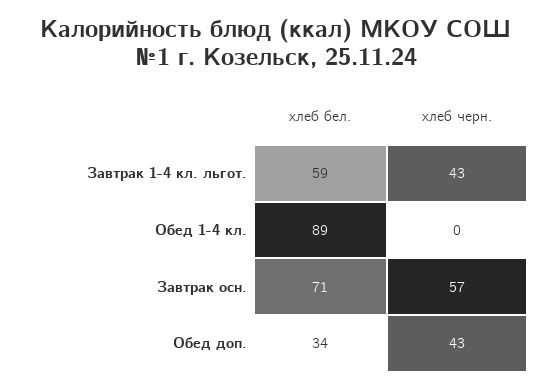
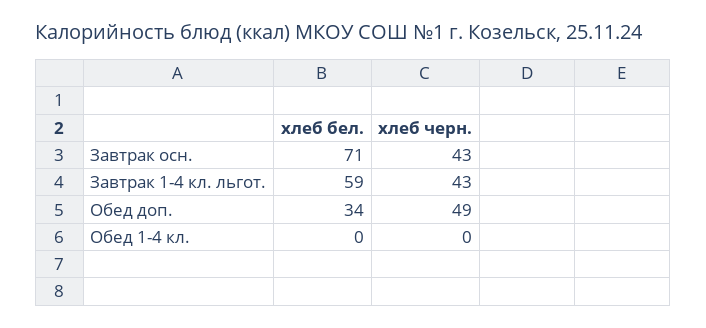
хлеб бел., Обед 1-4 кл.: 89 -> 0
хлеб черн., Завтрак осн.: 57 -> 43
хлеб черн., Обед доп.: 43 -> 49

